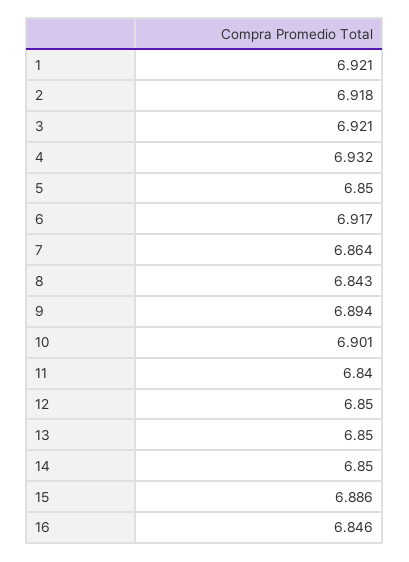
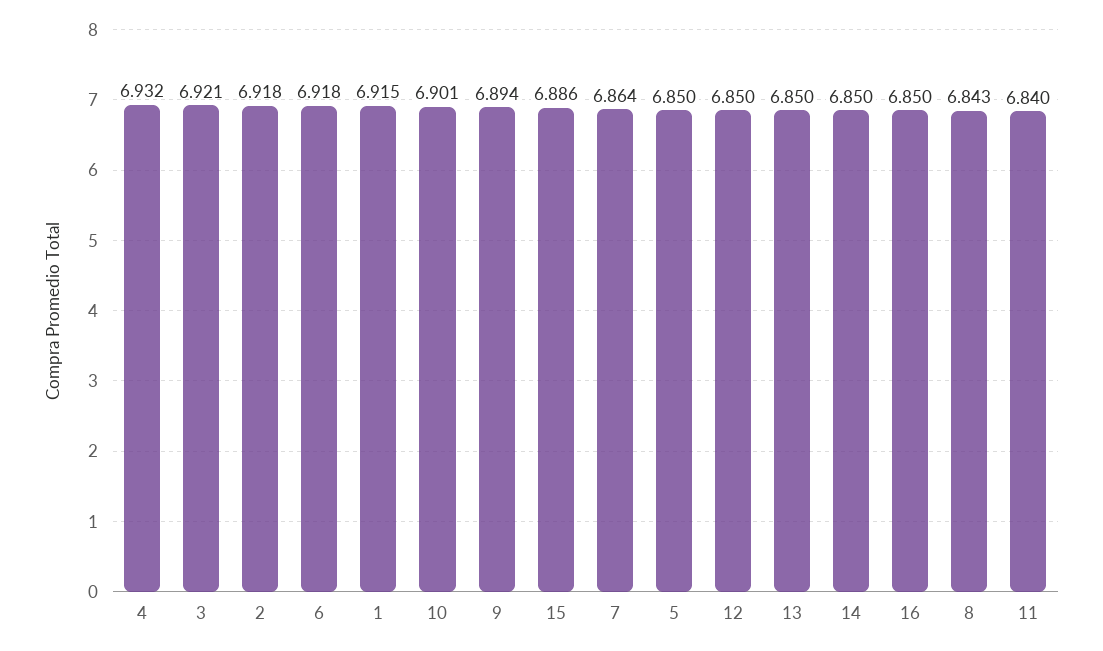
1: 6.921 -> 6.915
6: 6.917 -> 6.918
16: 6.846 -> 6.85

